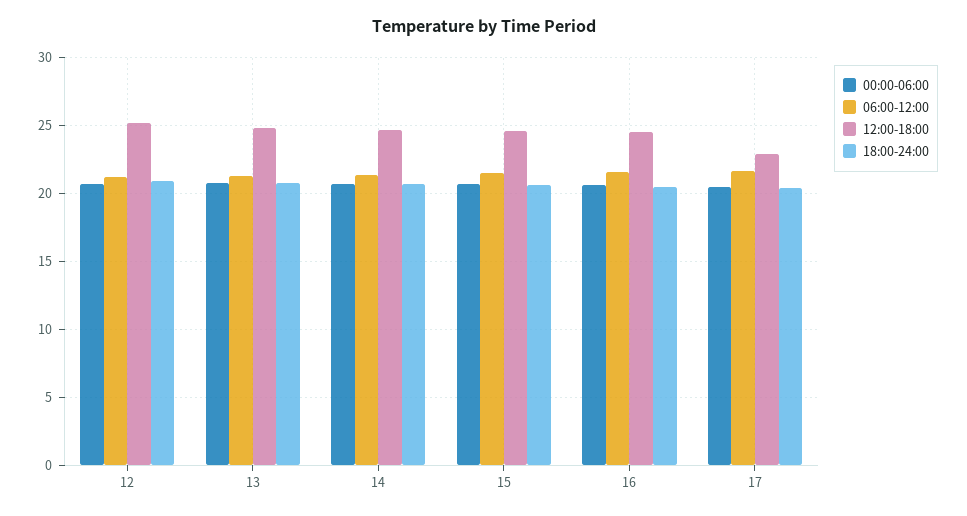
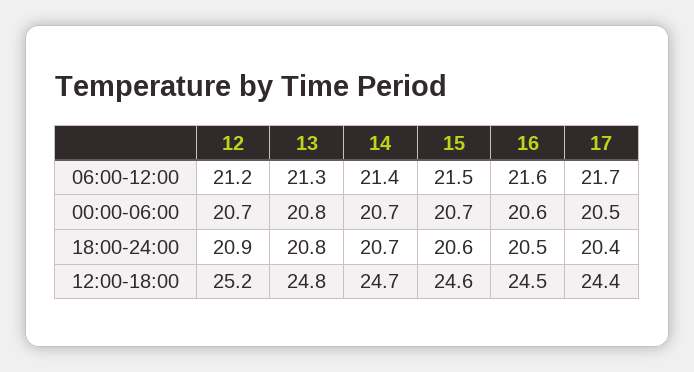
12:00-18:00, 17: 23 -> 24.4

